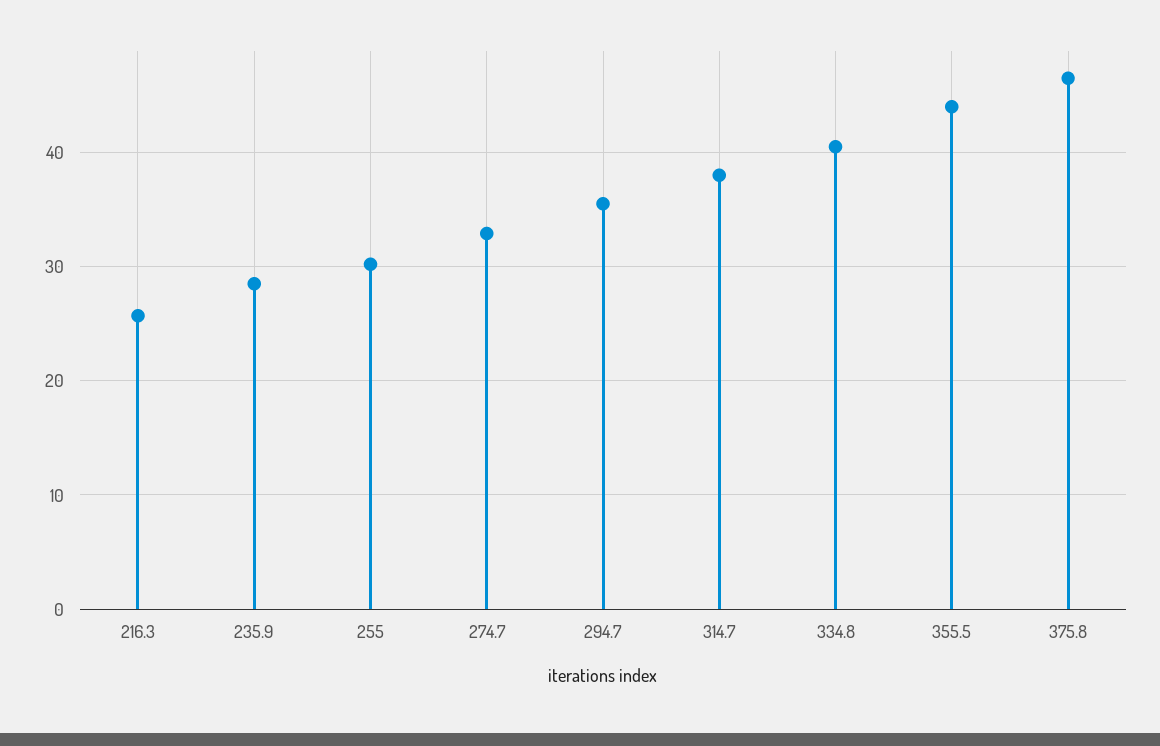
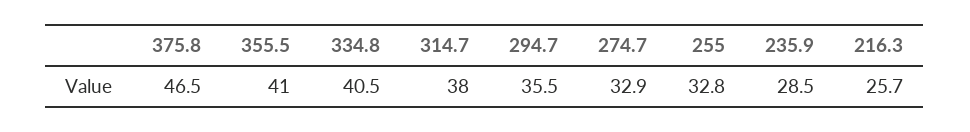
255: 30 -> 32.8
355.5: 44 -> 41

